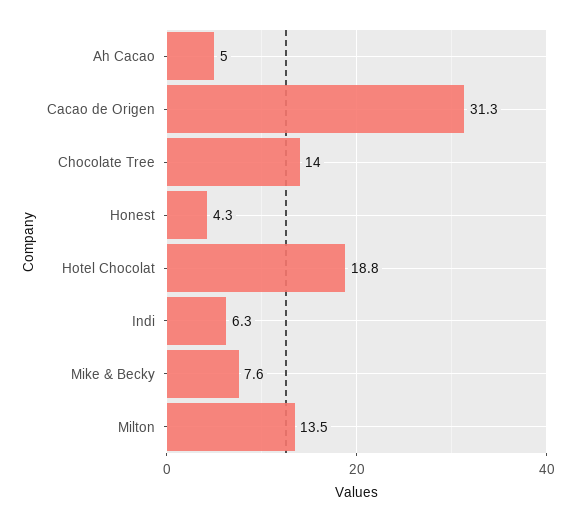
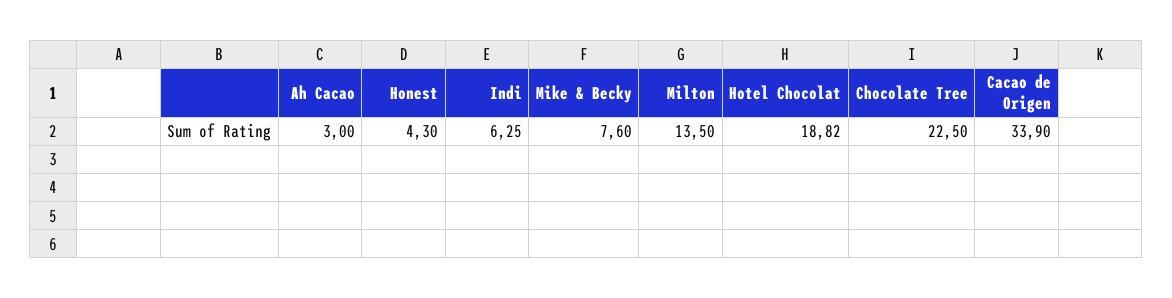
Ah Cacao: 5 -> 3
Cacao de Origen: 31.3 -> 33.9
Chocolate Tree: 14 -> 22.5

